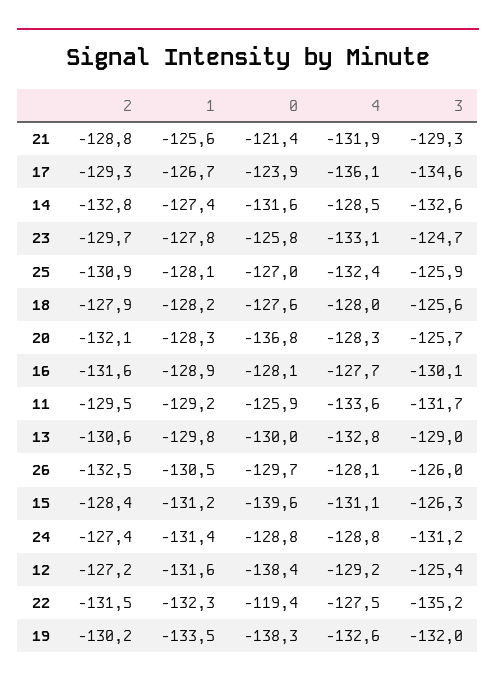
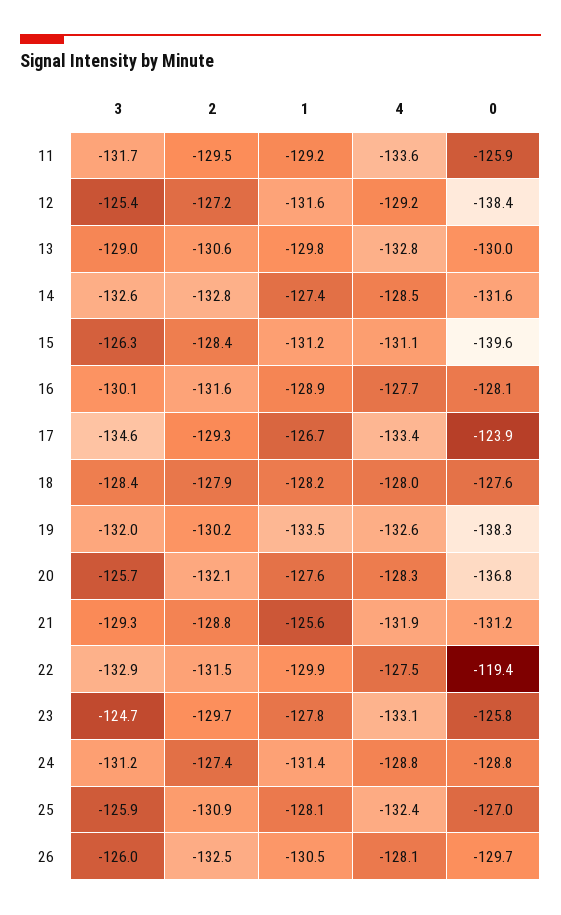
0, 21: -121.4 -> -131.2
4, 17: -136.1 -> -133.4
3, 18: -125.6 -> -128.4
1, 20: -128.3 -> -127.6
1, 22: -132.3 -> -129.9
3, 22: -135.2 -> -132.9

